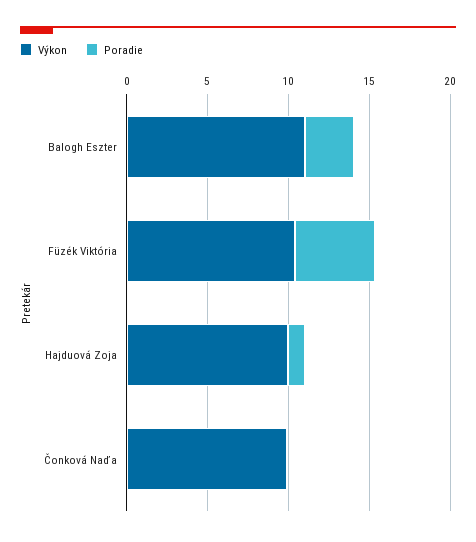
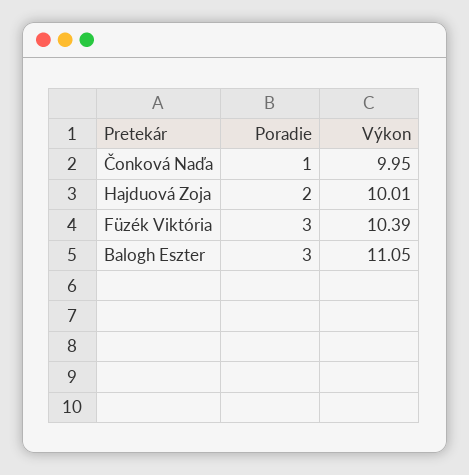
Poradie, Füzék Viktória: 5 -> 3
Poradie, Hajduová Zoja: 1 -> 2
Poradie, Čonková Naďa: 0 -> 1

